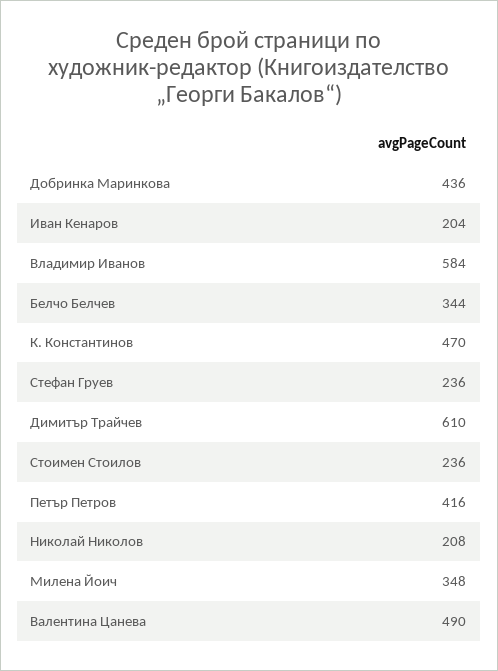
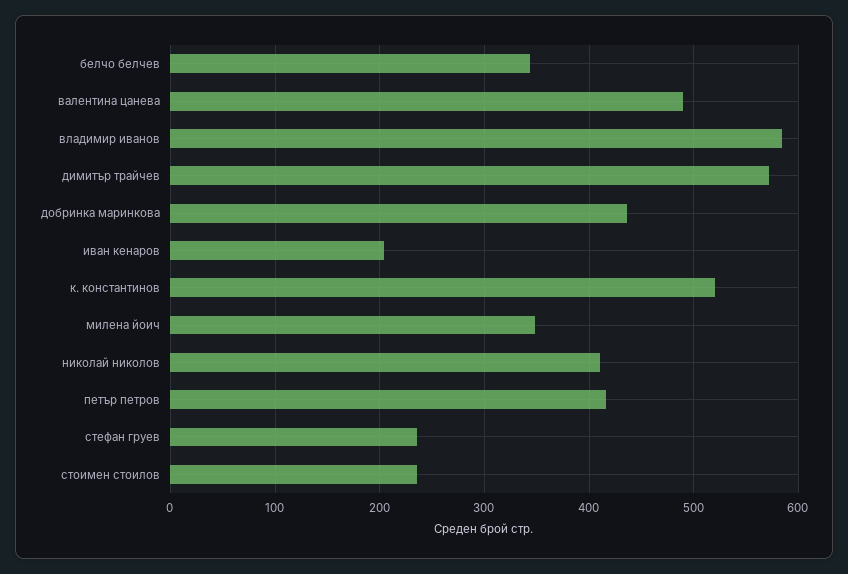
К. Константинов: 470 -> 520
Димитър Трайчев: 610 -> 570
Николай Николов: 208 -> 410

